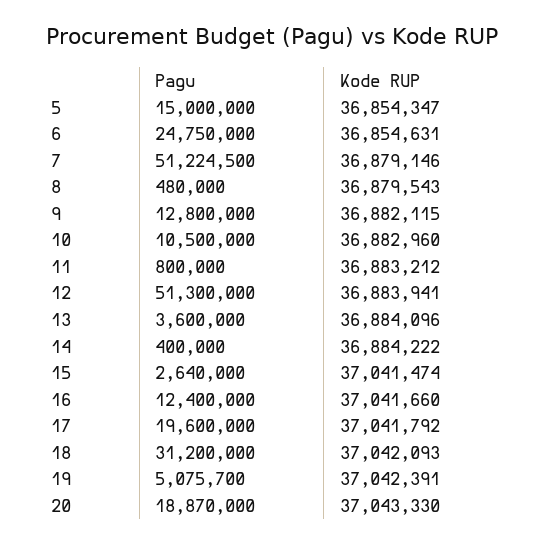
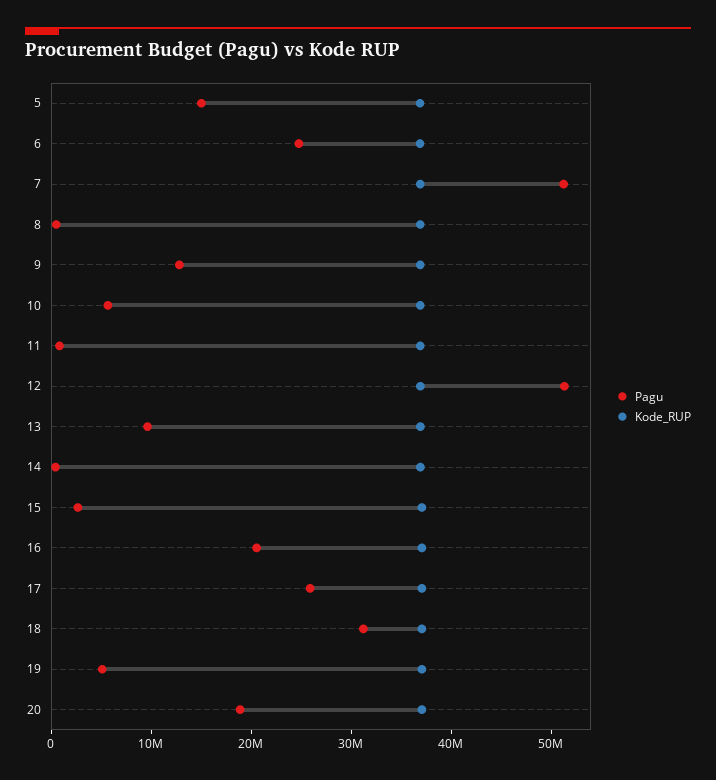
Pagu, 10: 10500000 -> 6000000
Pagu, 13: 3600000 -> 10000000
Pagu, 16: 12400000 -> 20000000
Pagu, 17: 19600000 -> 26000000

